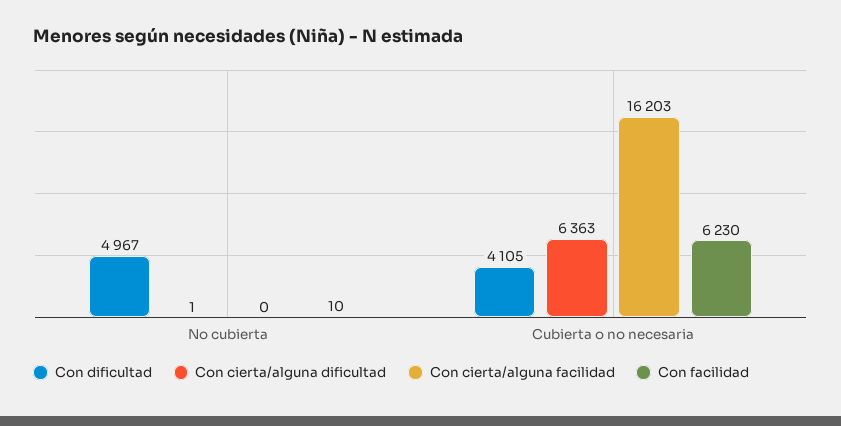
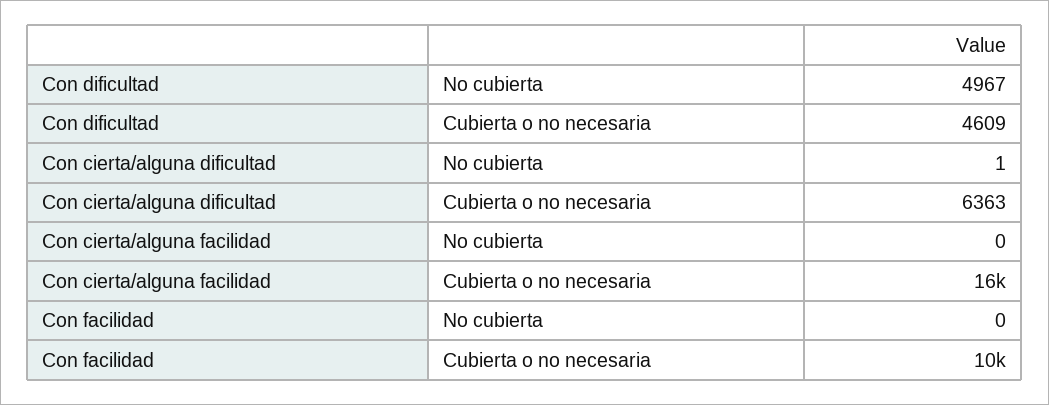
Con facilidad, No cubierta: 10 -> 0
Con dificultad, Cubierta o no necesaria: 4105 -> 4609
Con facilidad, Cubierta o no necesaria: 6230 -> 10000

